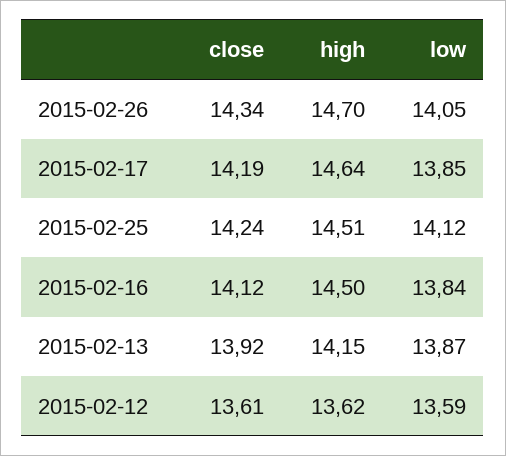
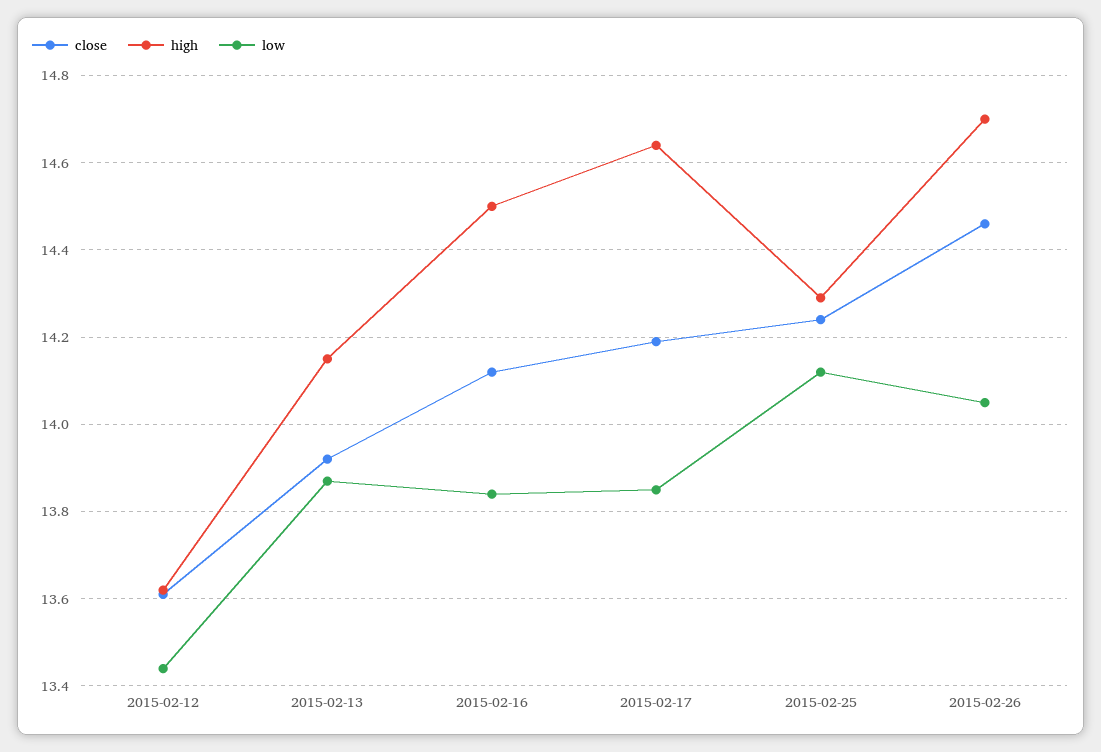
close, 2015-02-26: 14.34 -> 14.45
high, 2015-02-25: 14.51 -> 14.3
low, 2015-02-12: 13.59 -> 13.45

